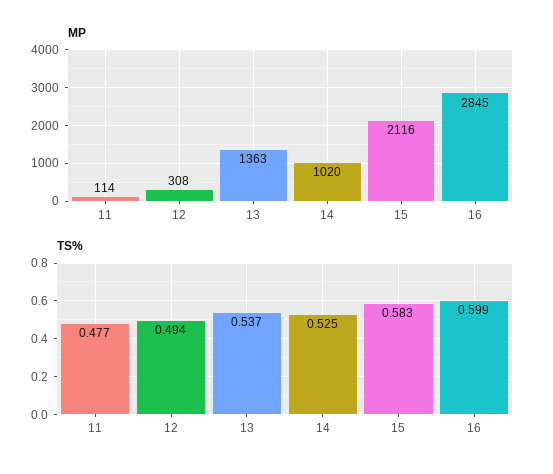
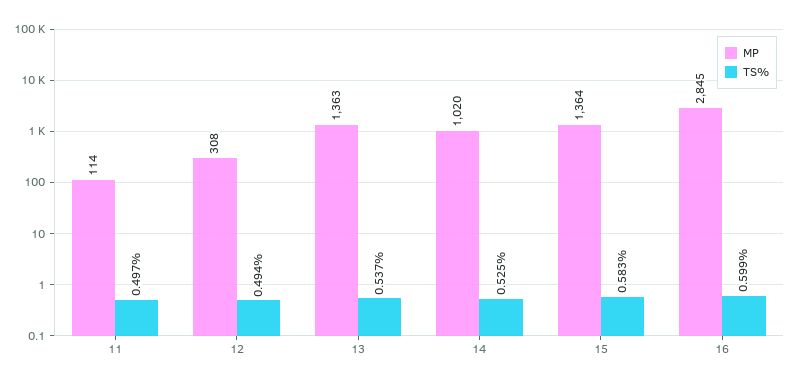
MP, 15: 2116 -> 1364
TS%, 11: 0.477 -> 0.497

